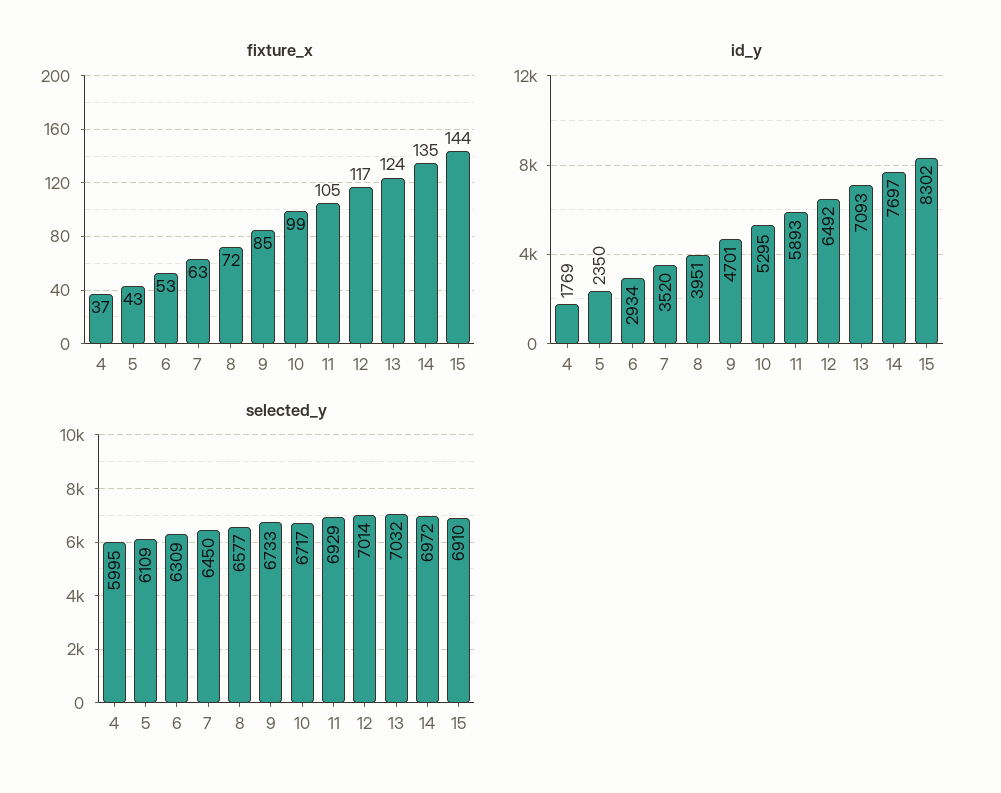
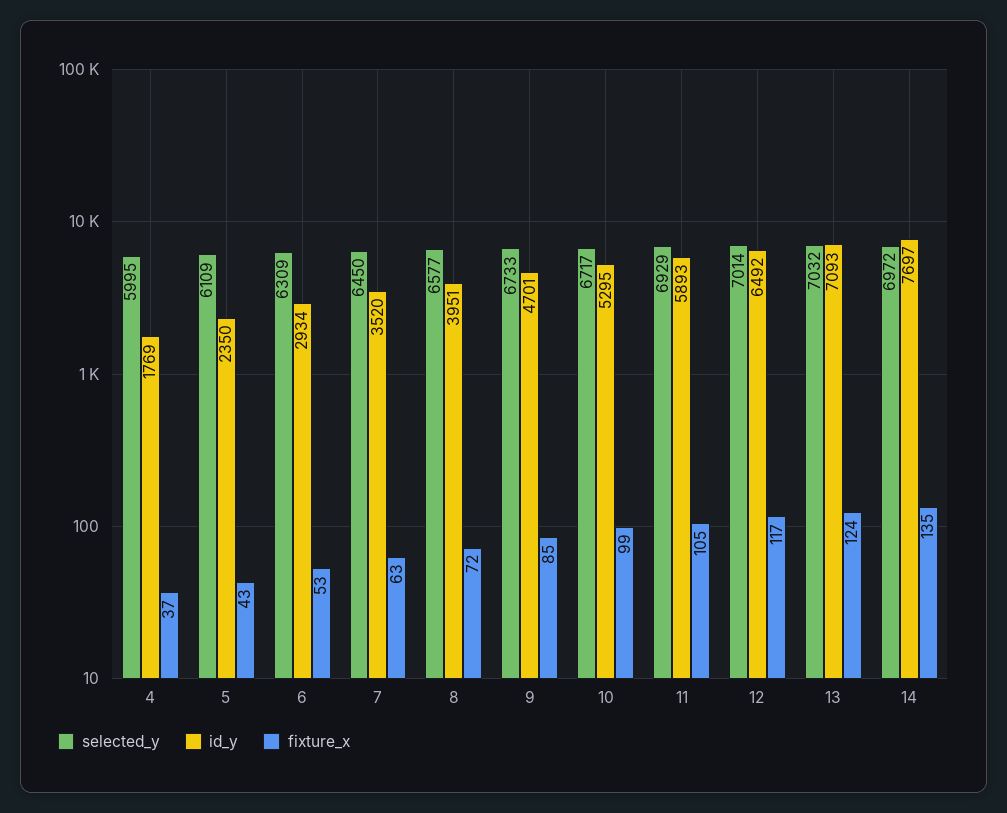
fixture_x, 15: 144 -> none
id_y, 15: 8302 -> none
selected_y, 15: 6910 -> none

